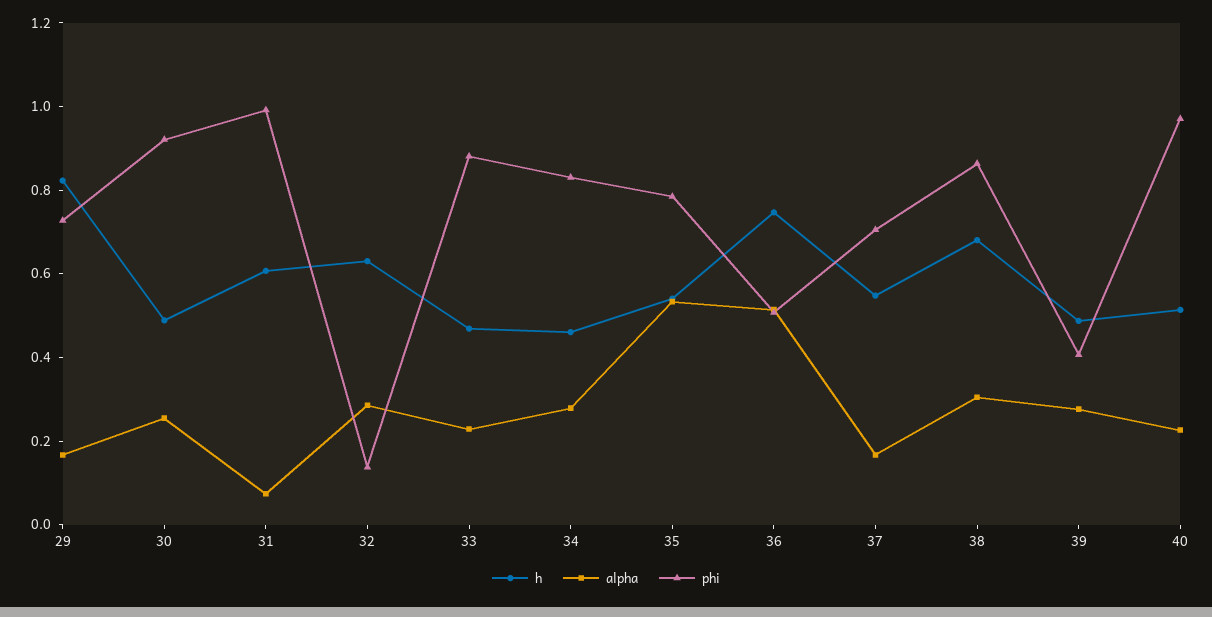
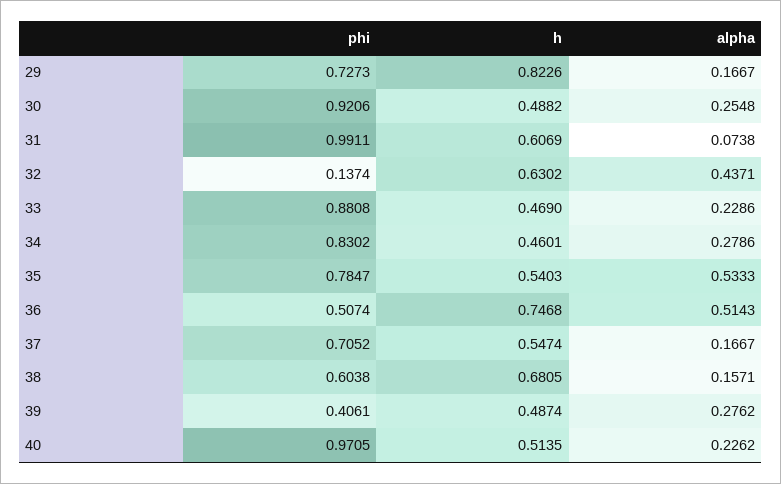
alpha, 32: 0.3 -> 0.4371
alpha, 38: 0.3 -> 0.1571
phi, 38: 0.85 -> 0.6038

